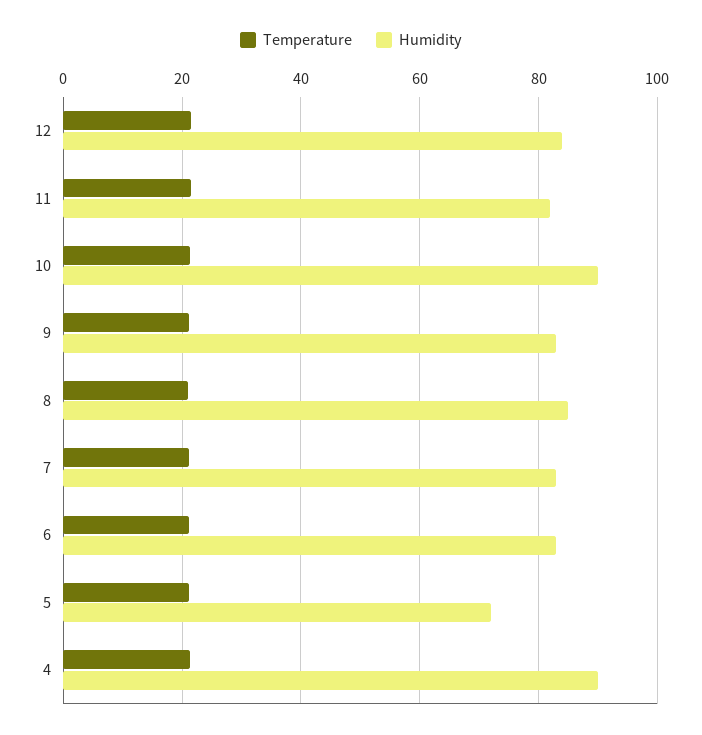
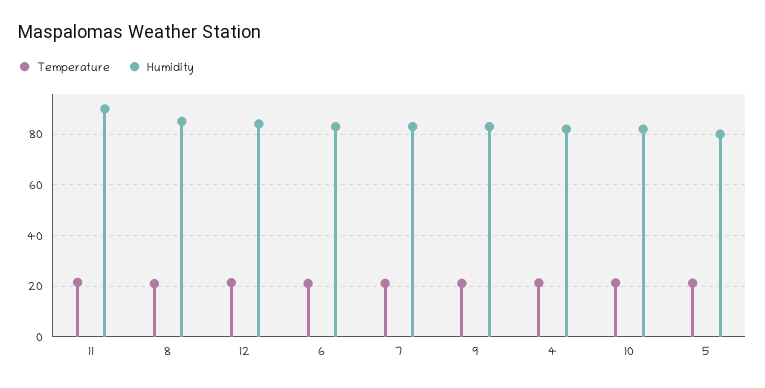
Humidity, 11: 82 -> 90
Humidity, 10: 90 -> 82.5
Humidity, 5: 72 -> 80
Humidity, 4: 90 -> 82.5

